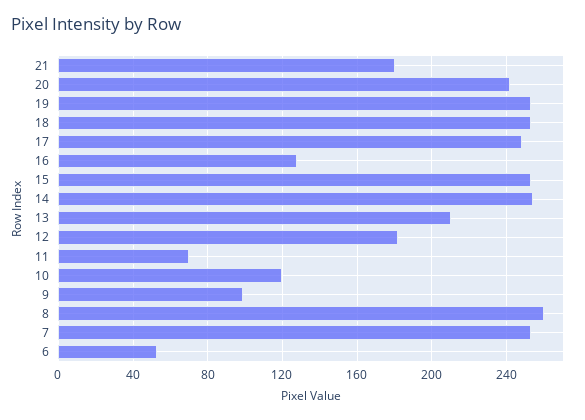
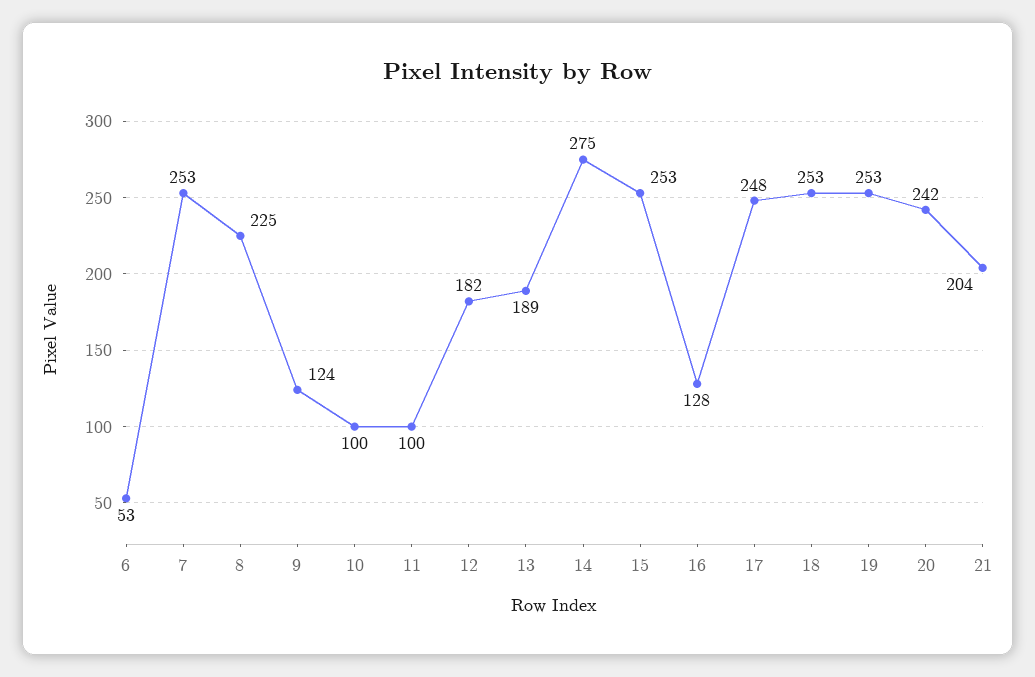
21: 180 -> 204
14: 255 -> 275
13: 210 -> 189
11: 70 -> 100
10: 120 -> 100
9: 100 -> 124
8: 260 -> 225

